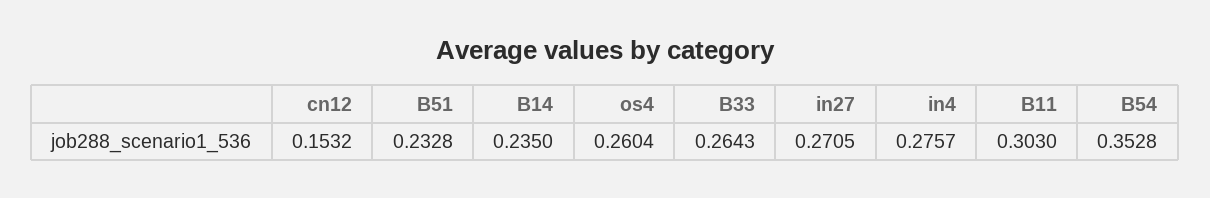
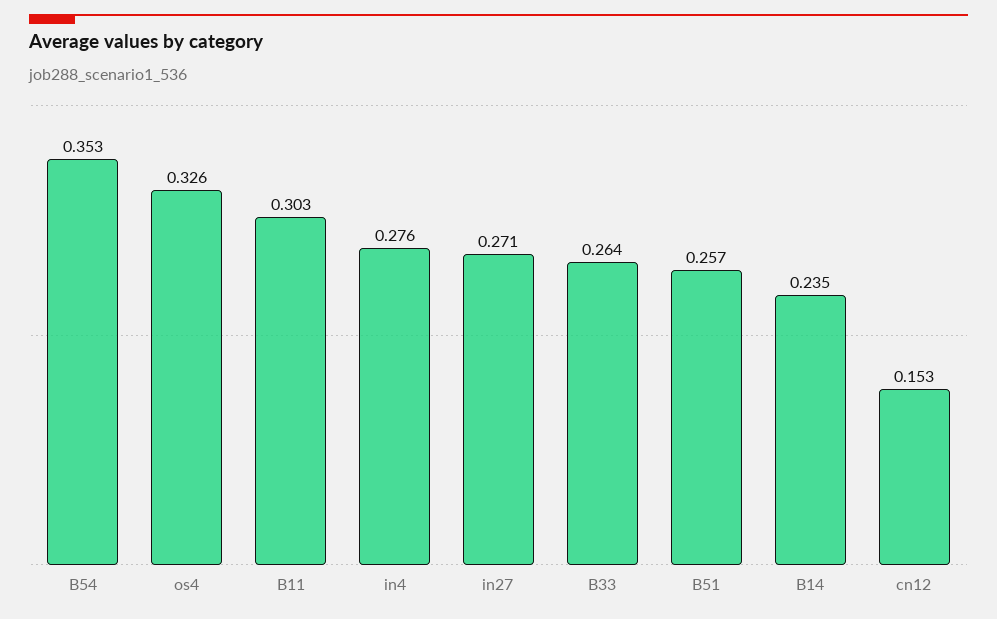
B51: 0.2328 -> 0.257
os4: 0.2604 -> 0.326

